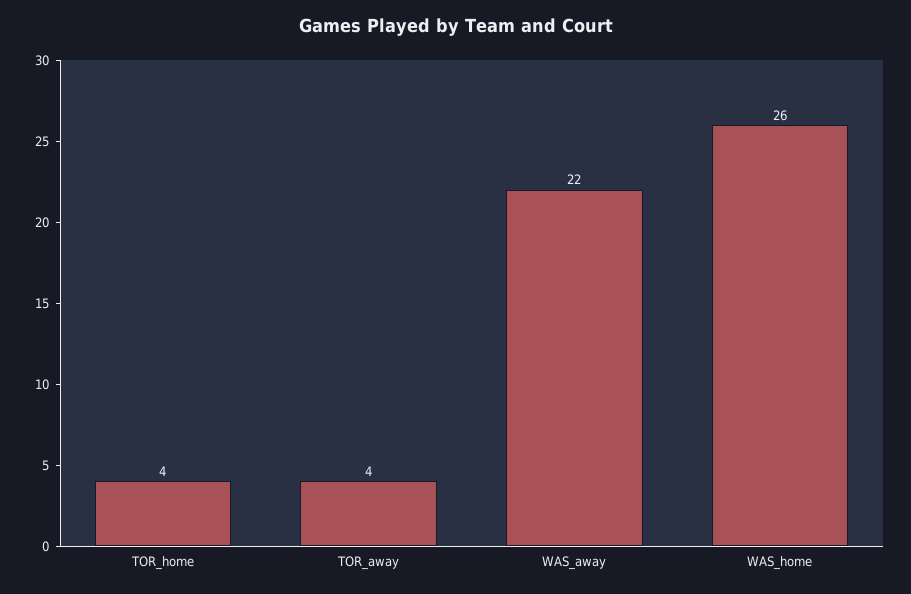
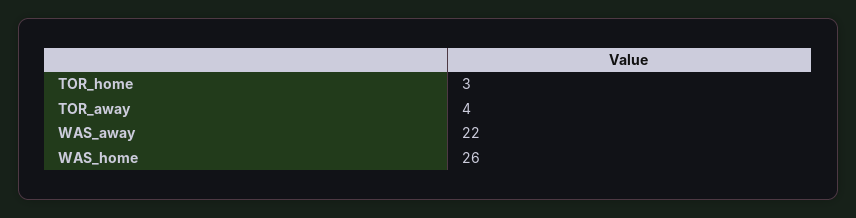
TOR_home: 4 -> 3

